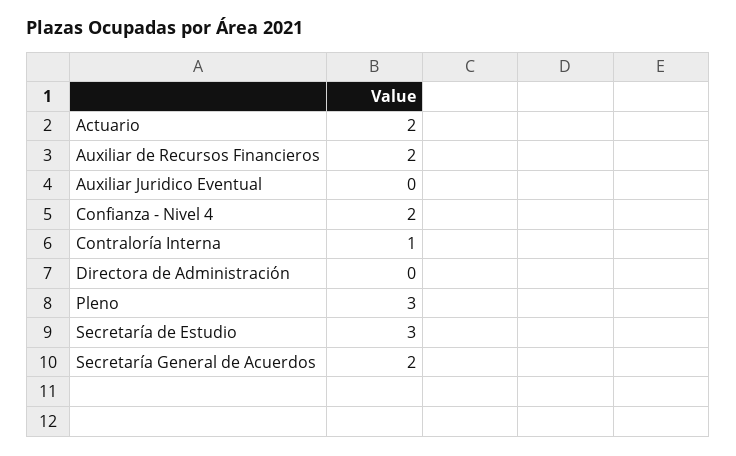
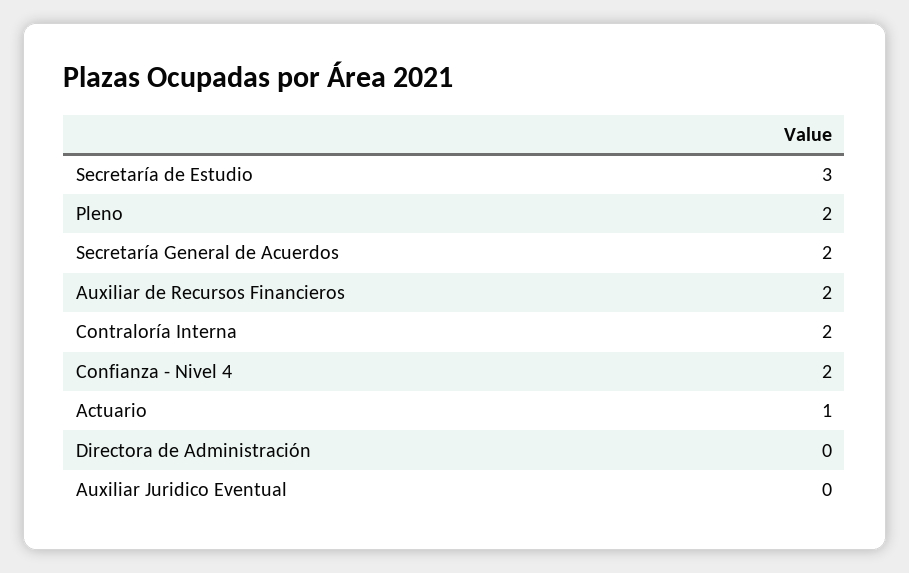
Actuario: 2 -> 1
Contraloría Interna: 1 -> 2
Pleno: 3 -> 2

